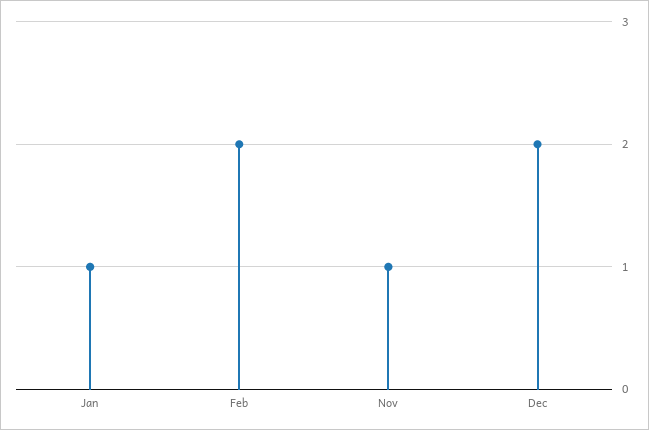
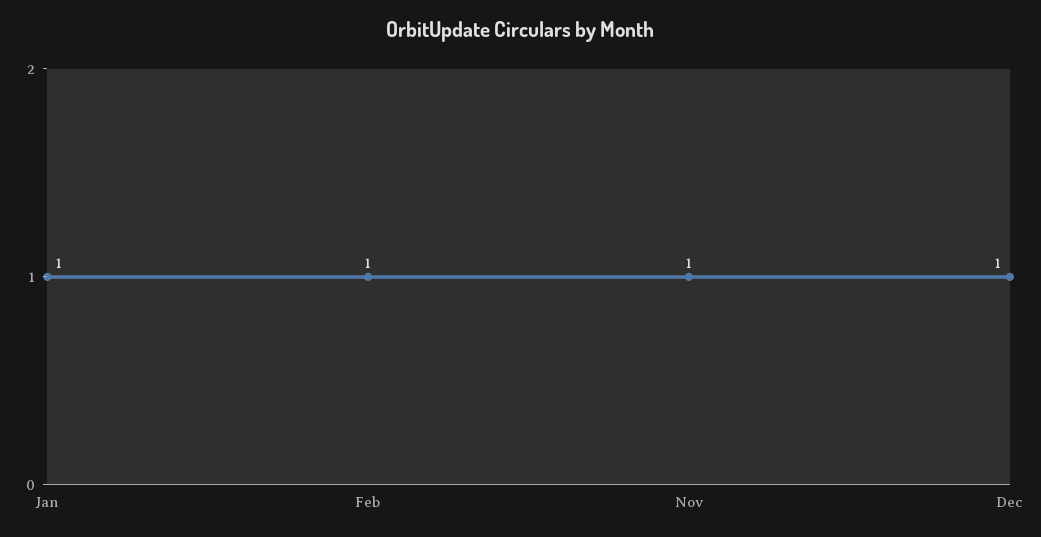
Feb: 2 -> 1
Dec: 2 -> 1

